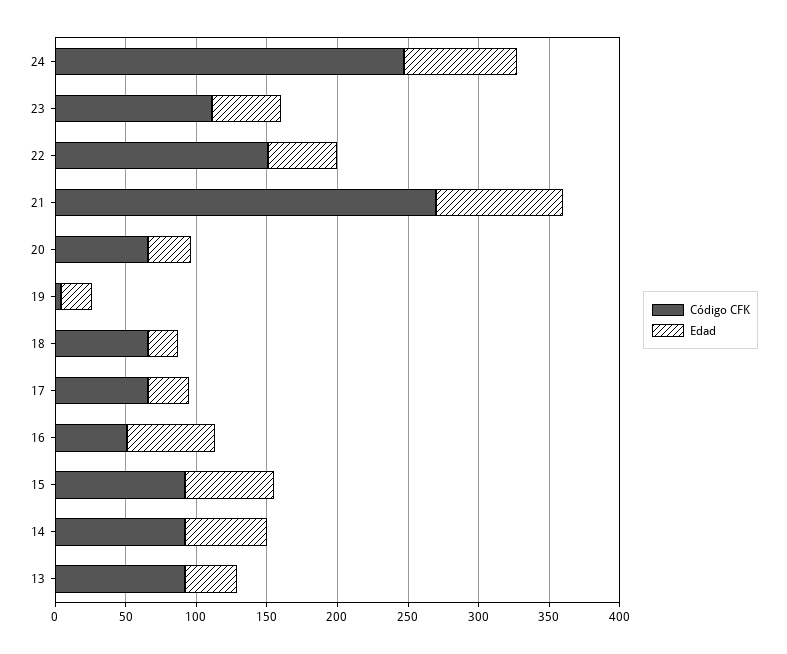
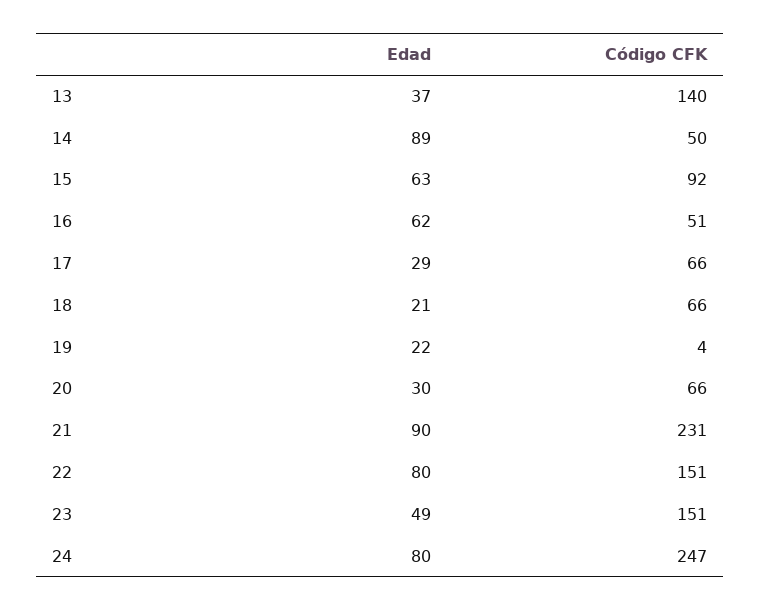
Código CFK, 23: 110 -> 151
Edad, 22: 50 -> 80
Código CFK, 21: 270 -> 231
Código CFK, 14: 90 -> 50
Edad, 14: 60 -> 89
Código CFK, 13: 90 -> 140

